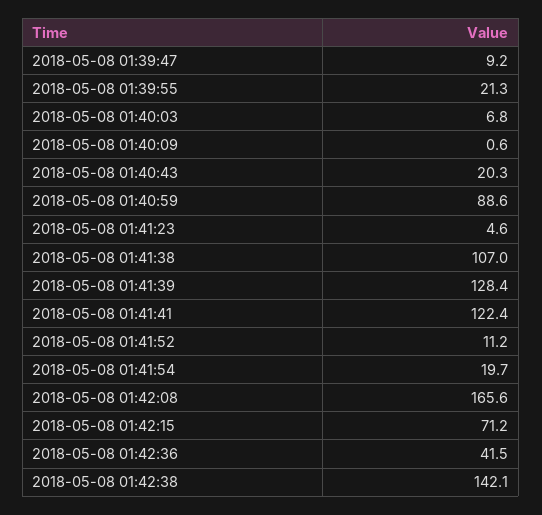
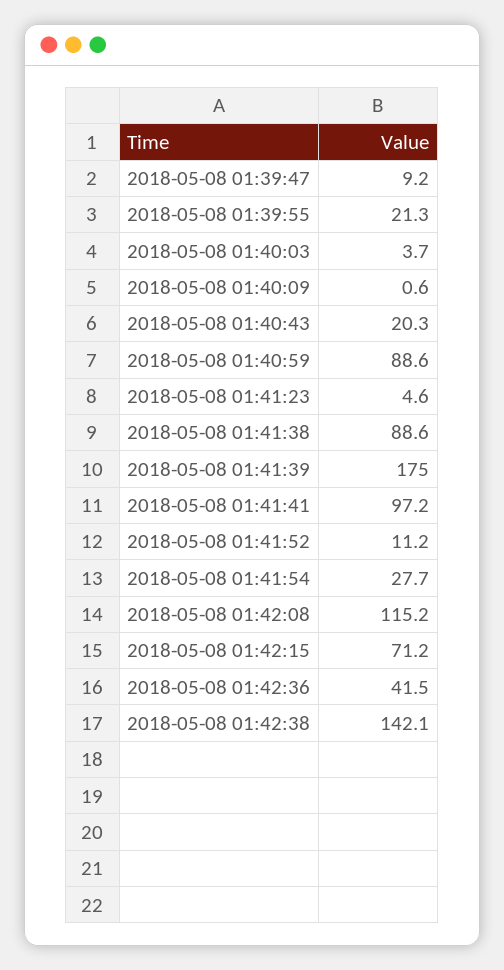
2018-05-08 01:40:03: 6.8 -> 3.7
2018-05-08 01:41:38: 107 -> 88.6
2018-05-08 01:41:39: 128.4 -> 175
2018-05-08 01:41:41: 122.4 -> 97.2
2018-05-08 01:41:54: 19.7 -> 27.7
2018-05-08 01:42:08: 165.6 -> 115.2

